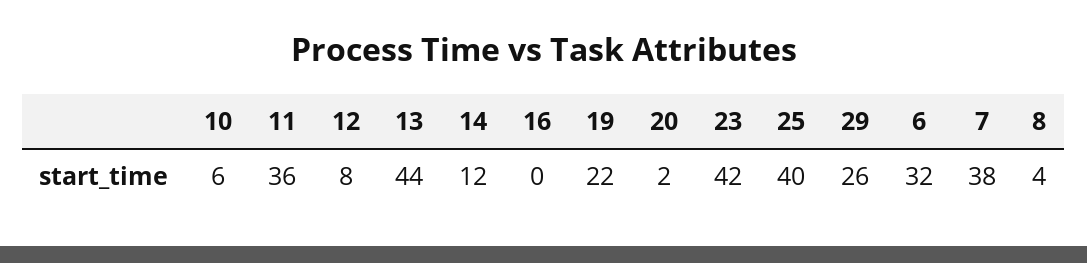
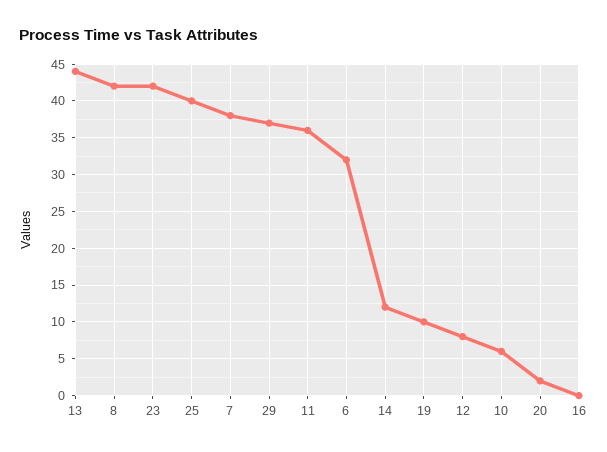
19: 22 -> 10
29: 26 -> 37
8: 4 -> 42

